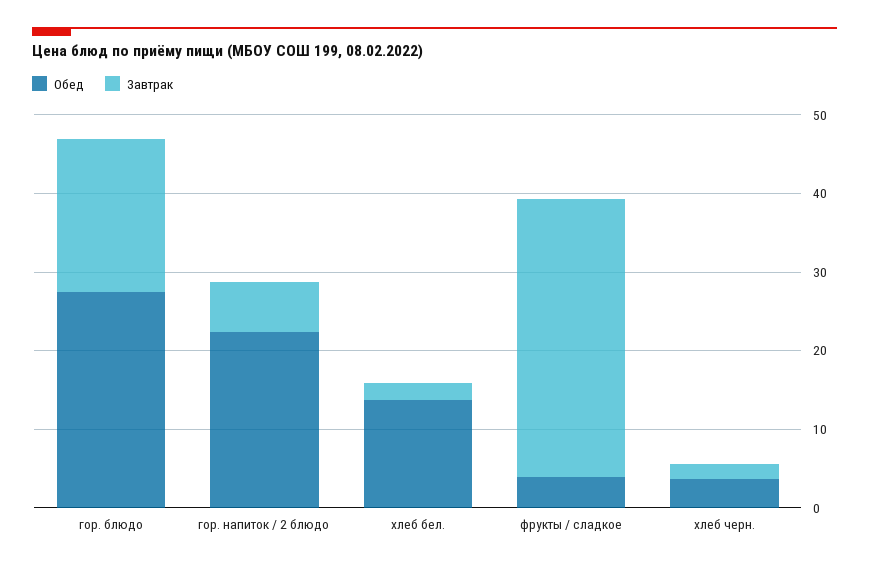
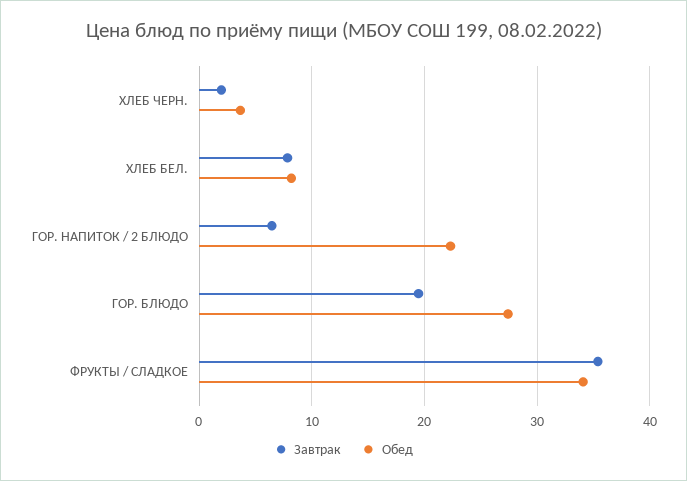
Обед, хлеб бел.: 14 -> 8
Завтрак, хлеб бел.: 2 -> 8
Обед, фрукты / сладкое: 4 -> 34

